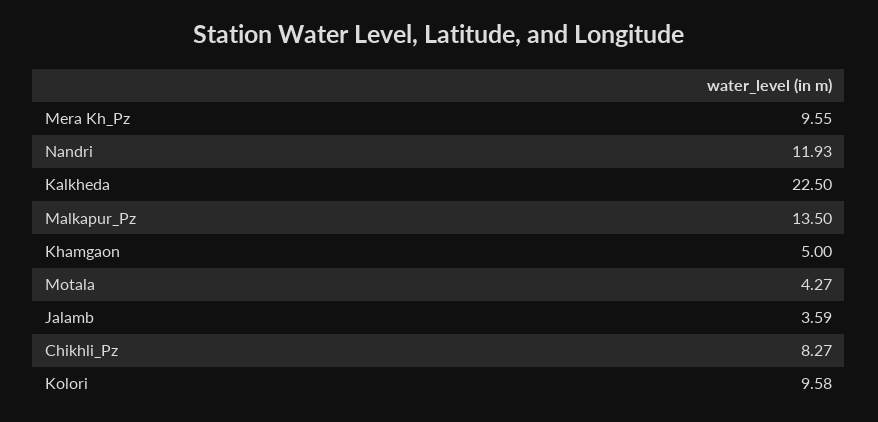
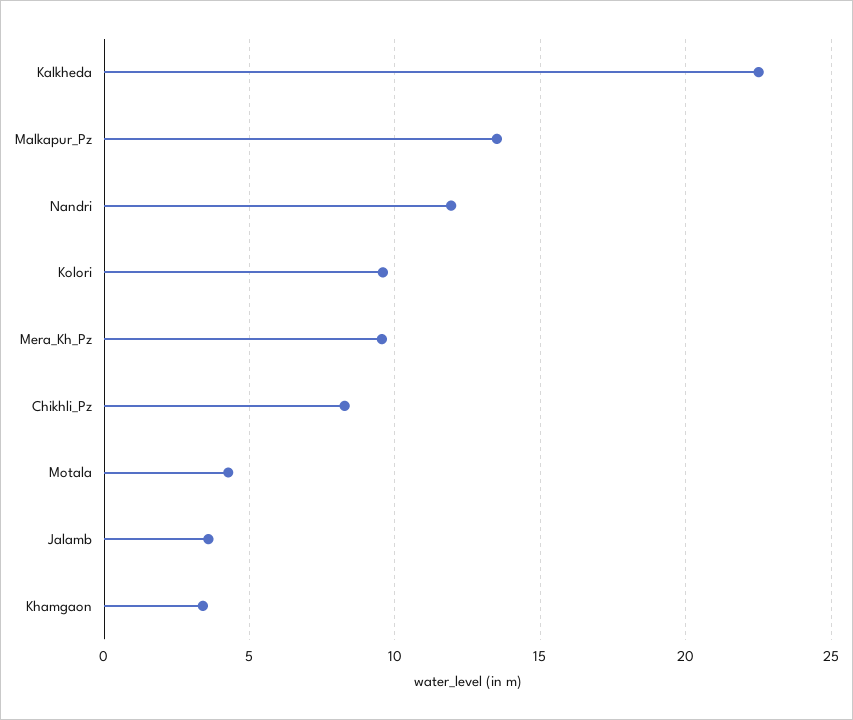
Khamgaon: 5 -> 3.5

